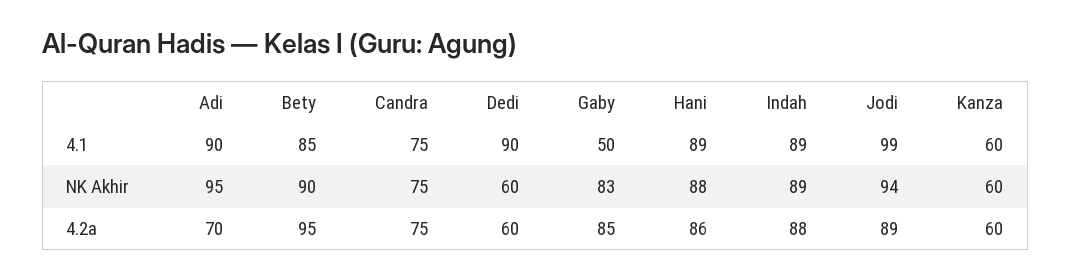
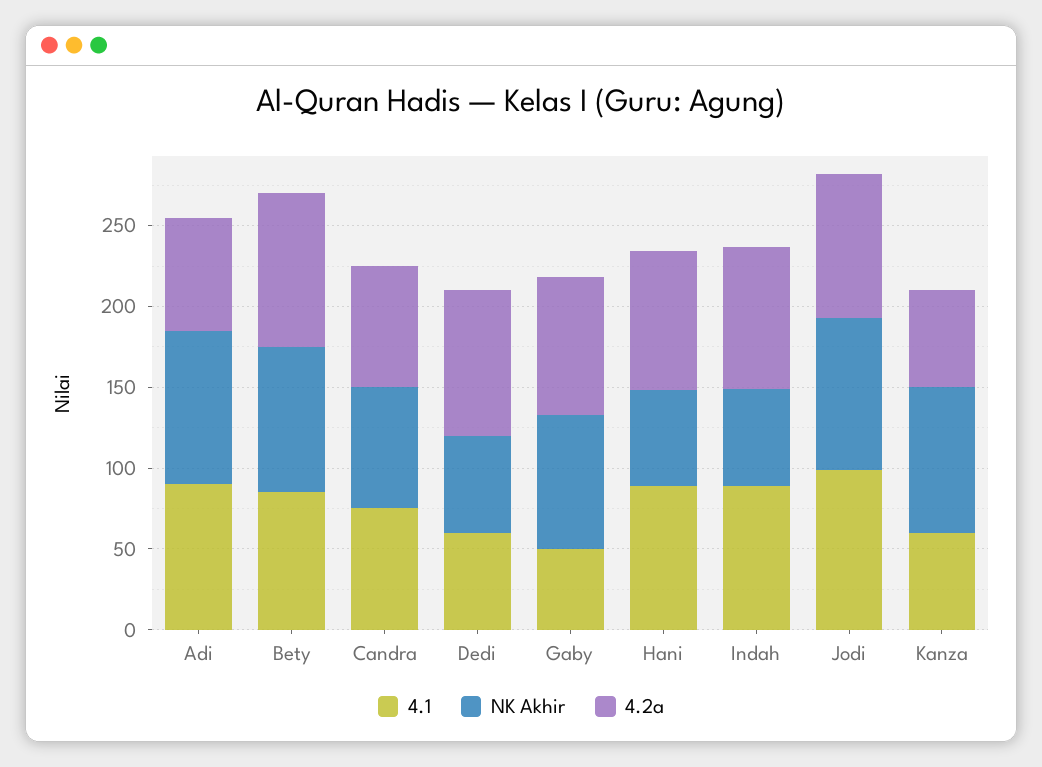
4.1, Dedi: 90 -> 60
NK Akhir, Hani: 88 -> 60
NK Akhir, Indah: 89 -> 60
NK Akhir, Kanza: 60 -> 90
4.2a, Dedi: 60 -> 90

